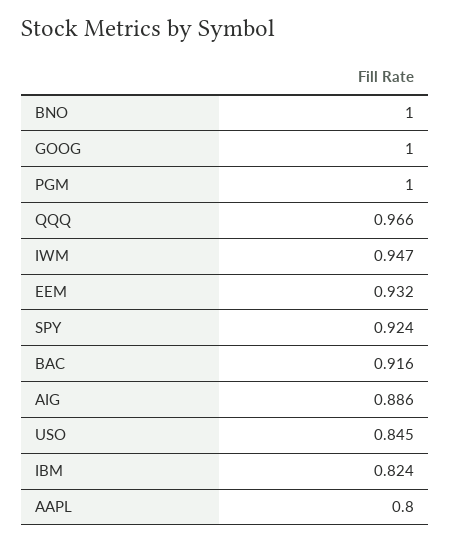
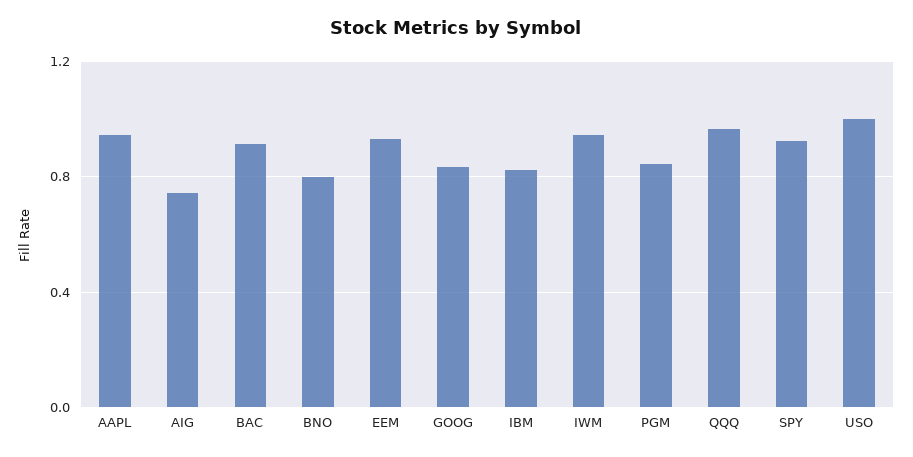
BNO: 1 -> 0.8
GOOG: 1 -> 0.85
PGM: 1 -> 0.85
AIG: 0.886 -> 0.75
USO: 0.845 -> 1
AAPL: 0.8 -> 0.95

